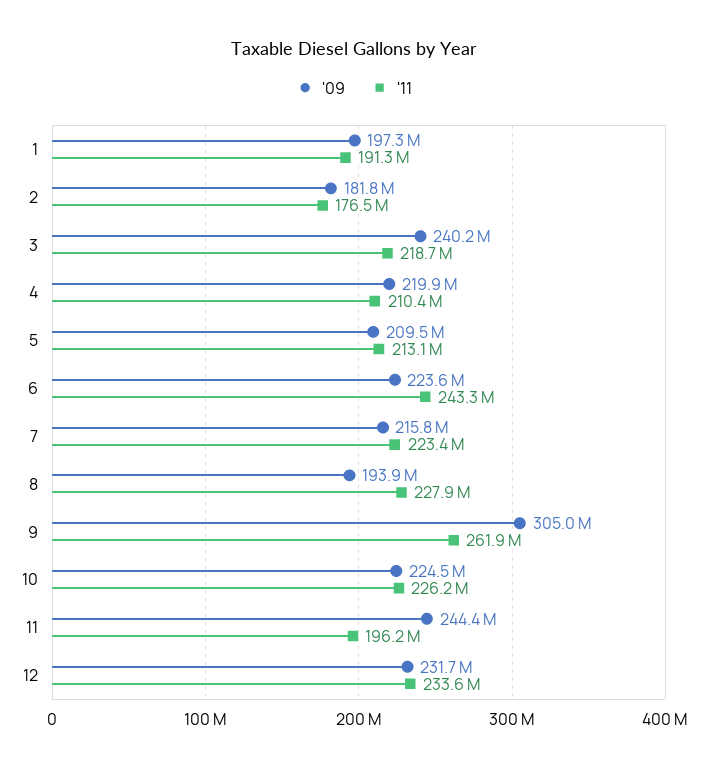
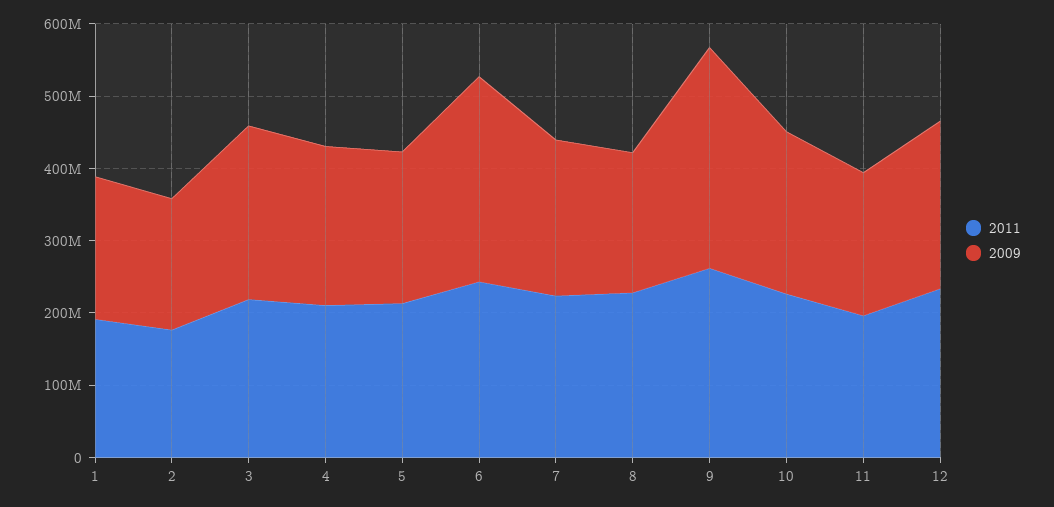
'09, 6: 223600000 -> 280000000
'09, 11: 244400000 -> 200000000

